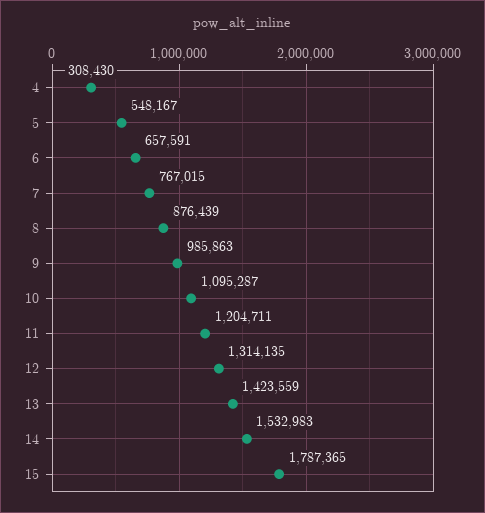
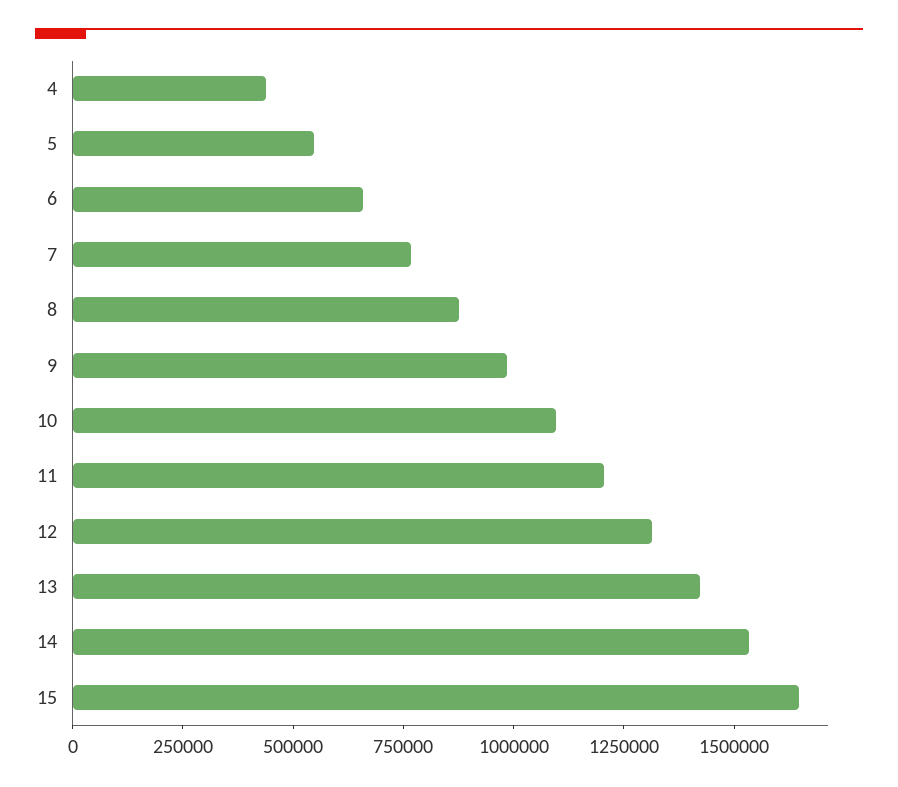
4: 308430 -> 450000
15: 1787365 -> 1650000

